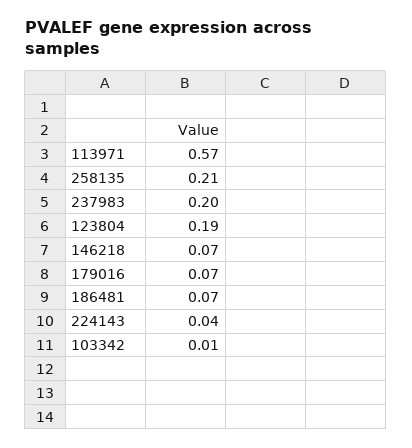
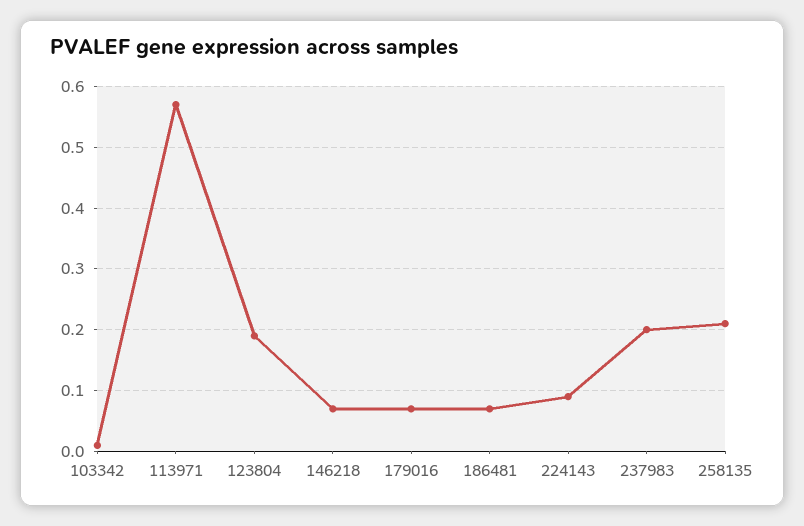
224143: 0.04 -> 0.09

